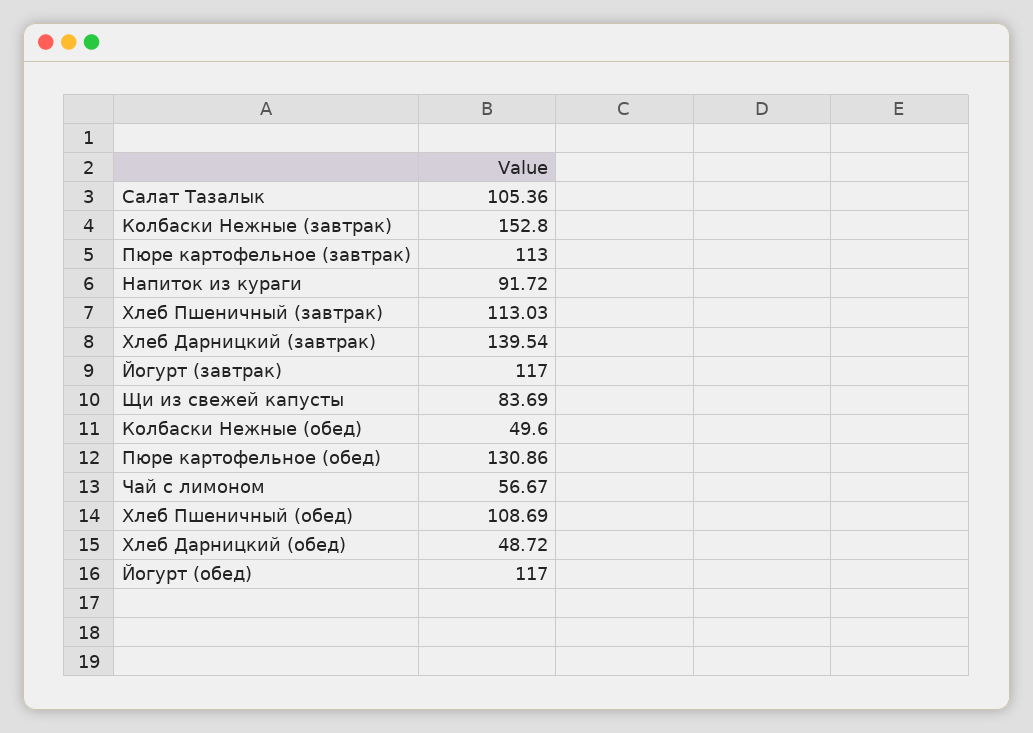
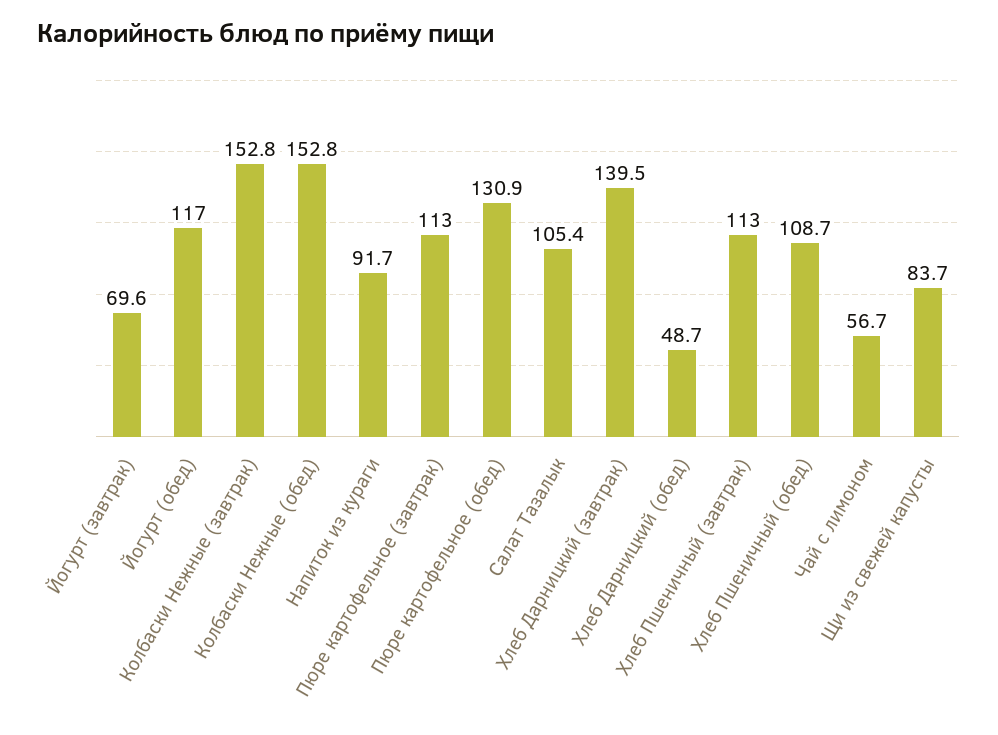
Йогурт (завтрак): 117 -> 69.6
Колбаски Нежные (обед): 49.6 -> 152.8

